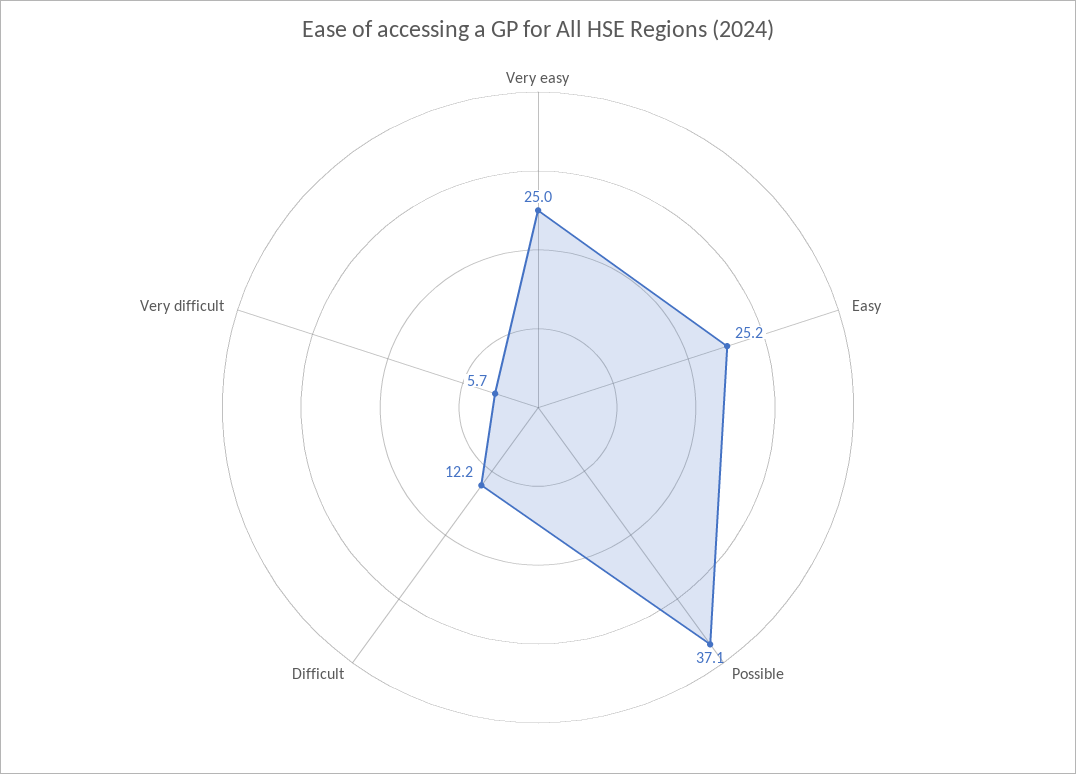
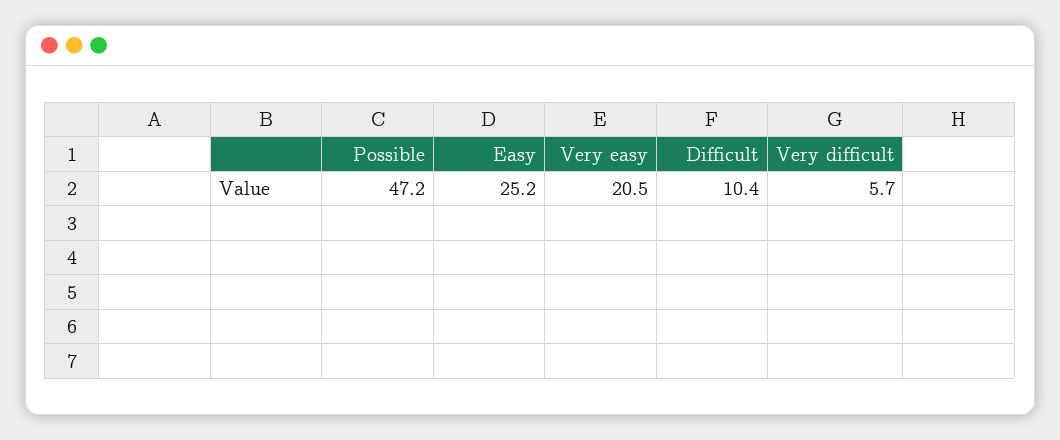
Very easy: 25 -> 20.5
Possible: 37.1 -> 47.2
Difficult: 12.2 -> 10.4

